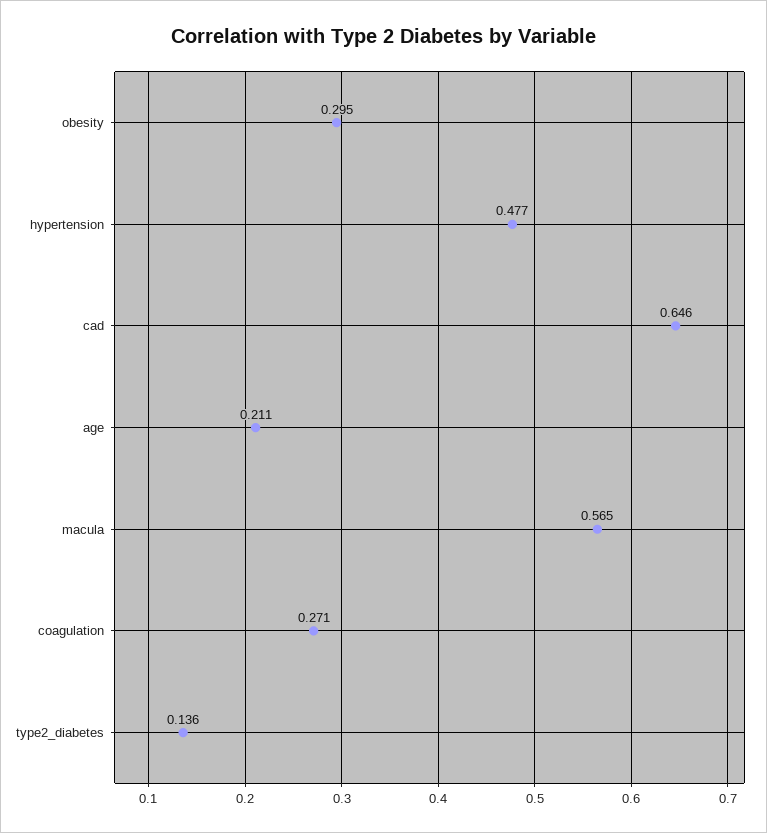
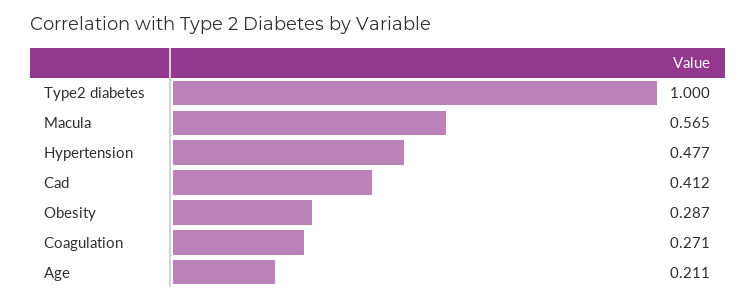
obesity: 0.295 -> 0.287
cad: 0.646 -> 0.412
type2_diabetes: 0.136 -> 1

